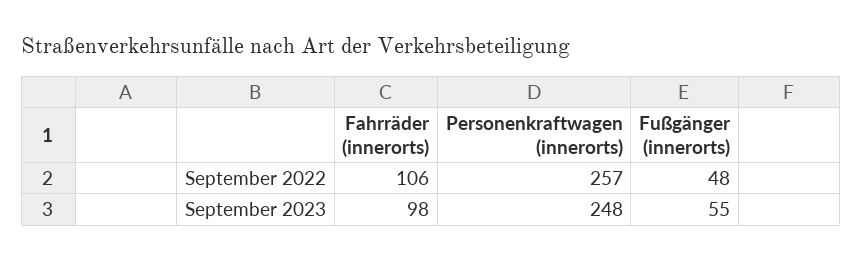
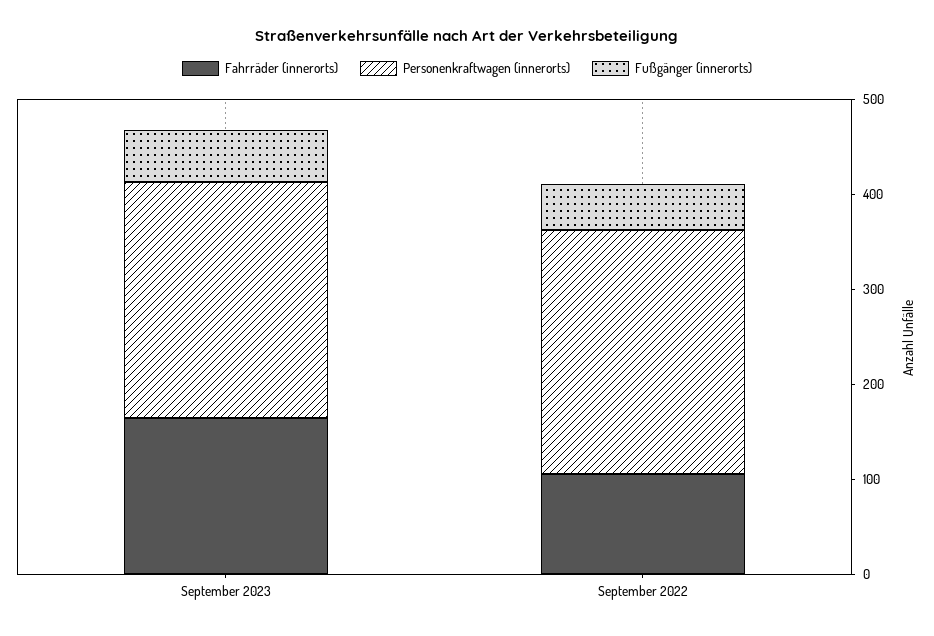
Fahrräder (innerorts), September 2023: 98 -> 160

